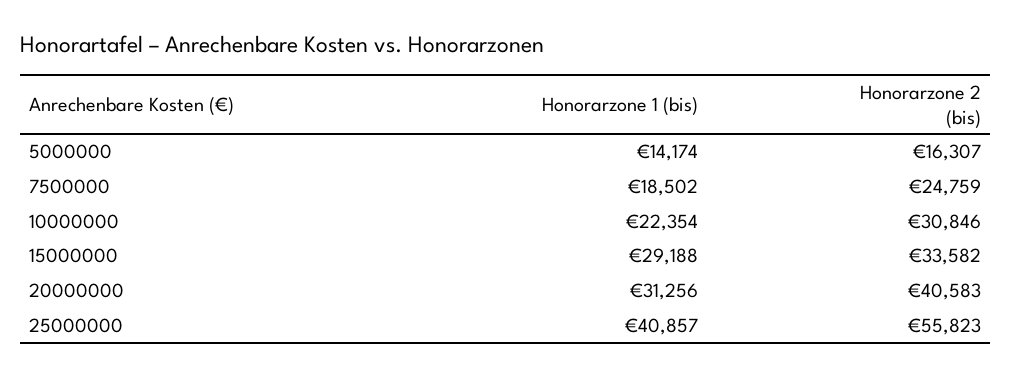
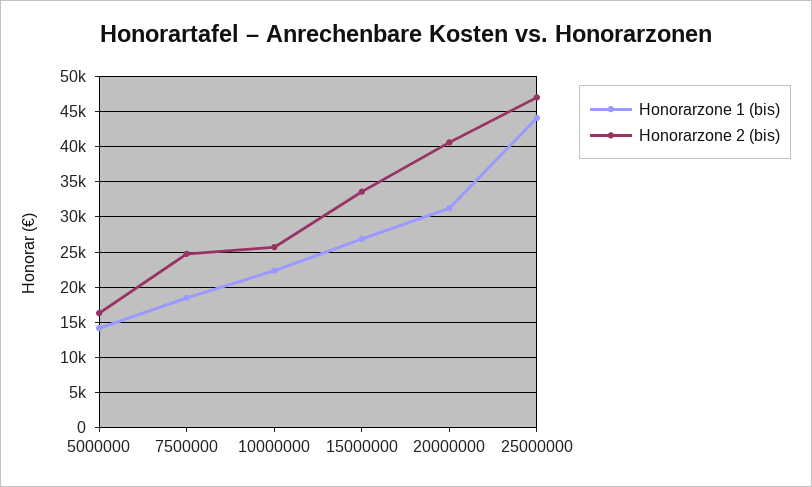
Honorarzone 2 (bis), 10000000: 30846 -> 26000
Honorarzone 1 (bis), 15000000: 29188 -> 27000
Honorarzone 1 (bis), 25000000: 40857 -> 44000
Honorarzone 2 (bis), 25000000: 55823 -> 47000

